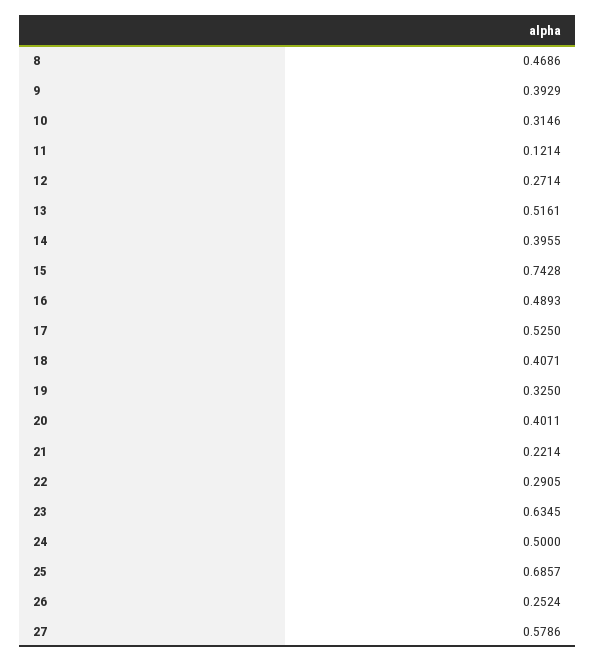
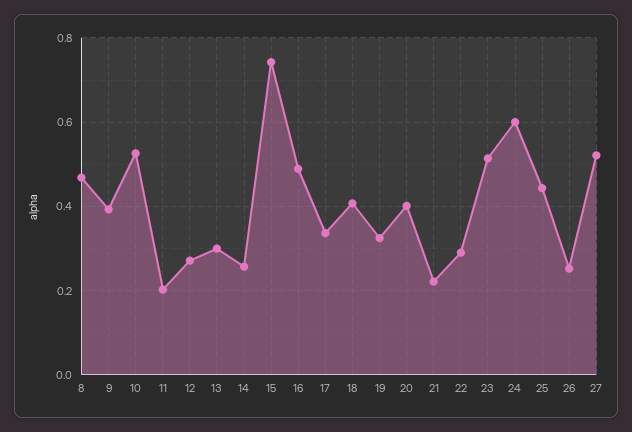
10: 0.3146 -> 0.52
11: 0.1214 -> 0.2
13: 0.5161 -> 0.3
14: 0.3955 -> 0.26
17: 0.525 -> 0.34
23: 0.6345 -> 0.52
24: 0.5 -> 0.6
25: 0.6857 -> 0.44
27: 0.5786 -> 0.52

